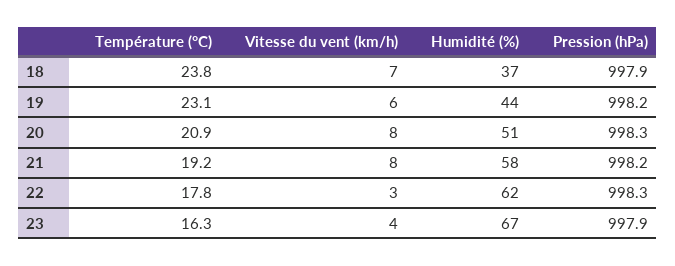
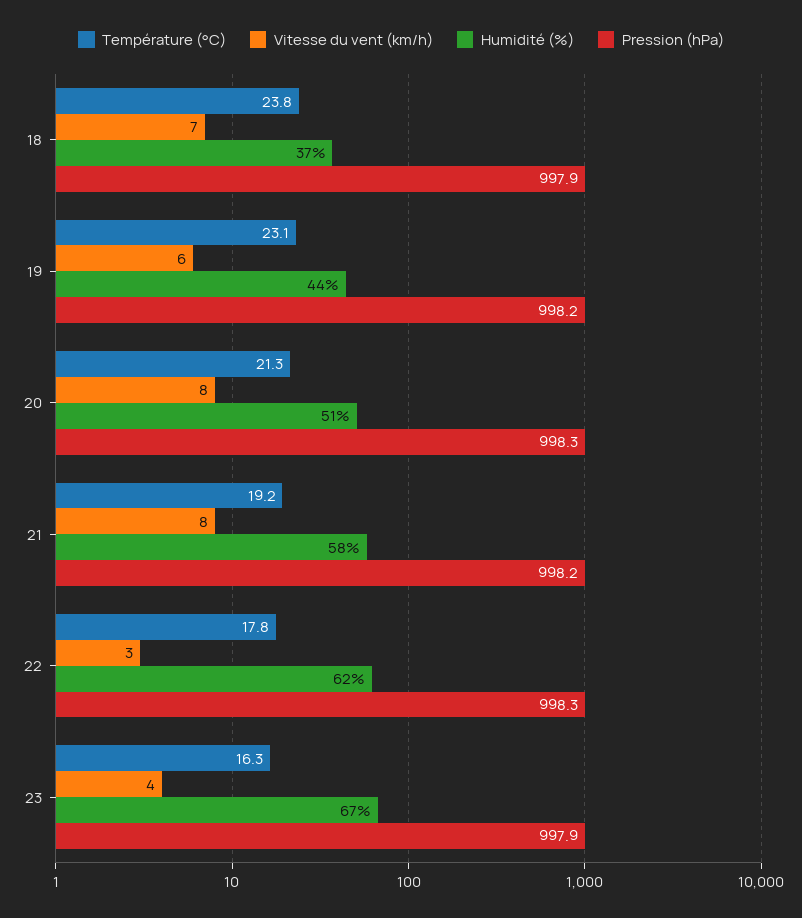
Température (°C), 20: 20.9 -> 21.3

